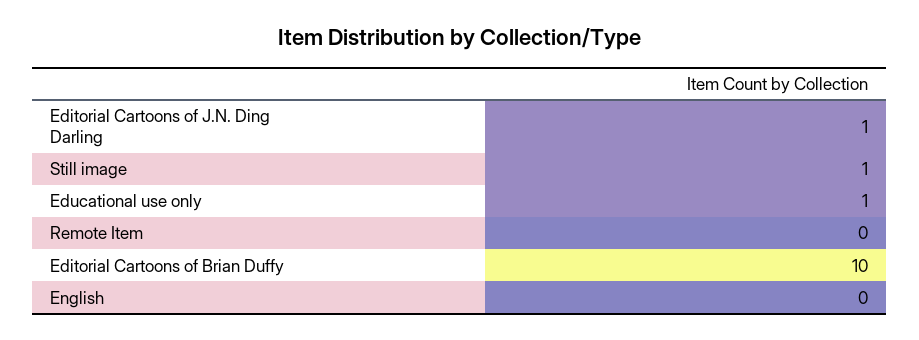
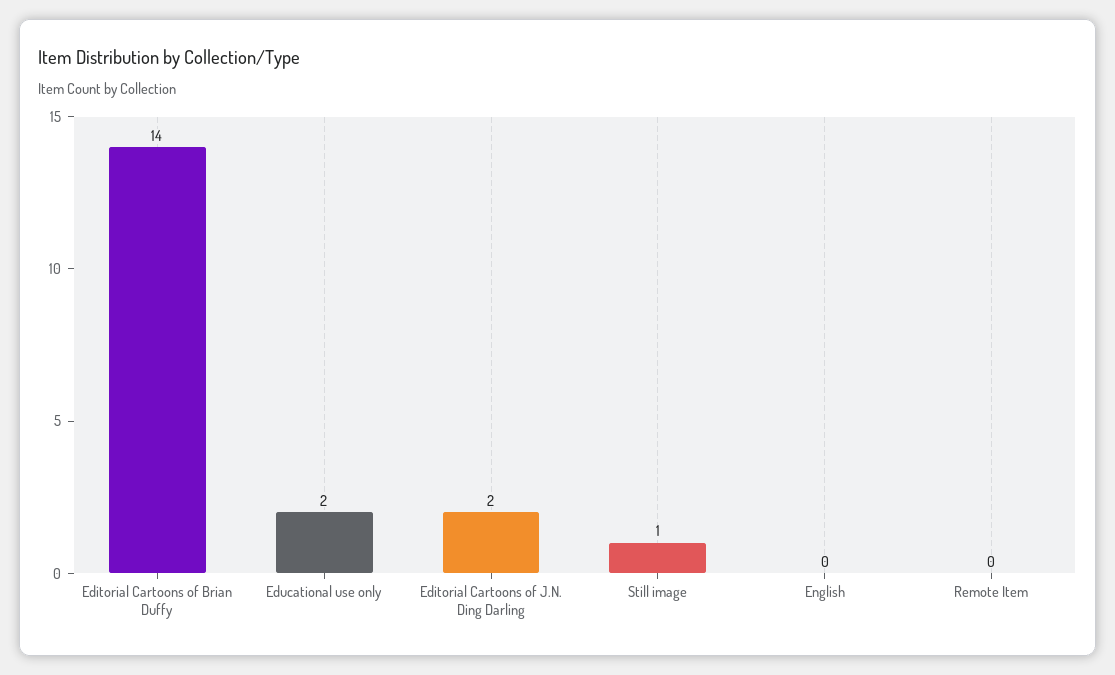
Editorial Cartoons of J.N. Ding Darling: 1 -> 2
Educational use only: 1 -> 2
Editorial Cartoons of Brian Duffy: 10 -> 14

